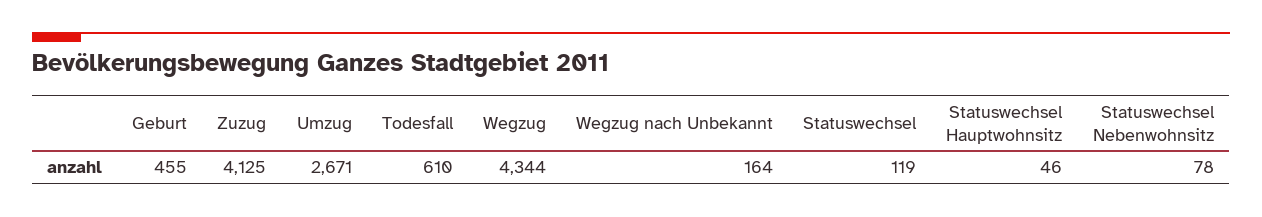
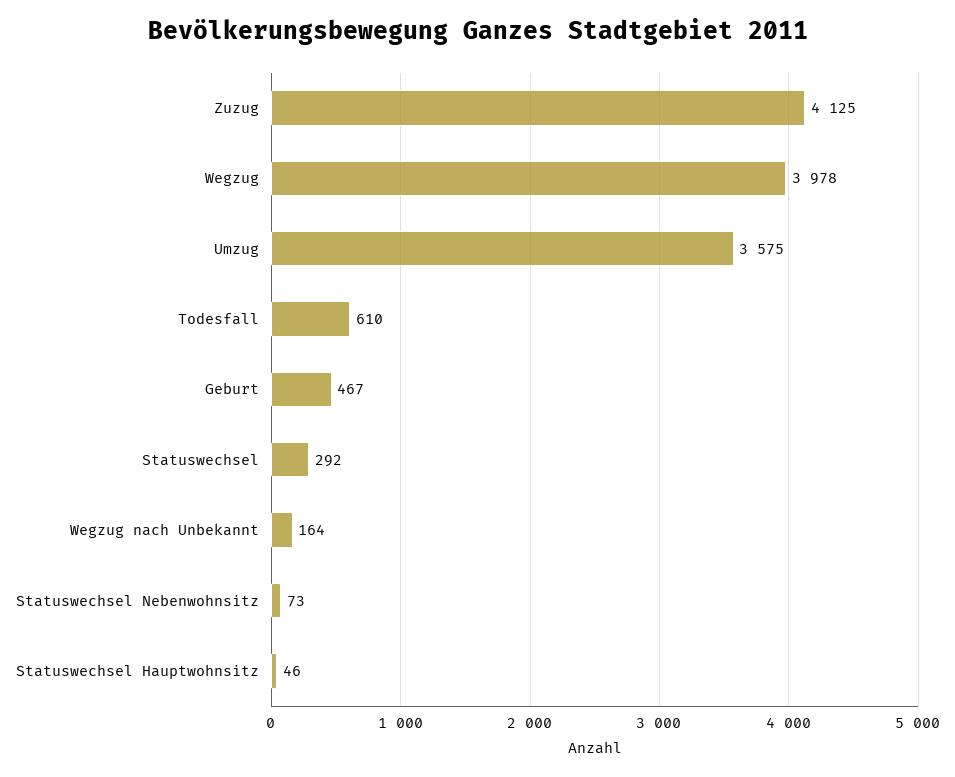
Geburt: 455 -> 467
Umzug: 2671 -> 3575
Wegzug: 4344 -> 3978
Statuswechsel: 119 -> 292
Statuswechsel Nebenwohnsitz: 78 -> 73

